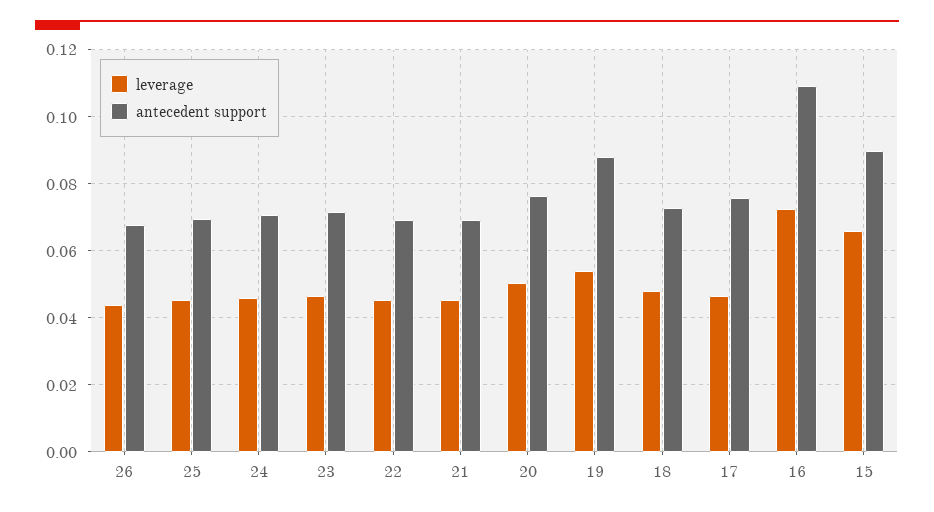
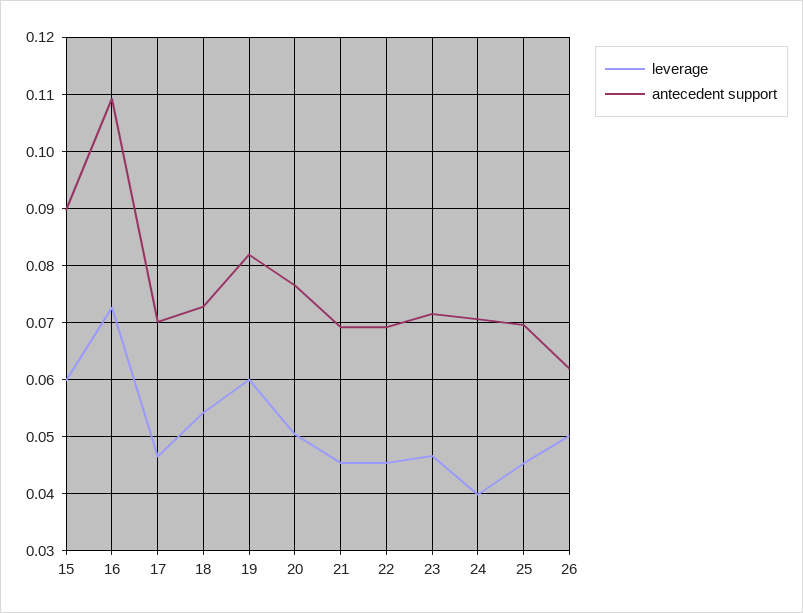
leverage, 26: 0.044 -> 0.05
antecedent support, 26: 0.068 -> 0.062
leverage, 24: 0.046 -> 0.04
leverage, 19: 0.054 -> 0.06
antecedent support, 19: 0.088 -> 0.082
leverage, 18: 0.048 -> 0.054
antecedent support, 17: 0.076 -> 0.07
leverage, 15: 0.066 -> 0.06

